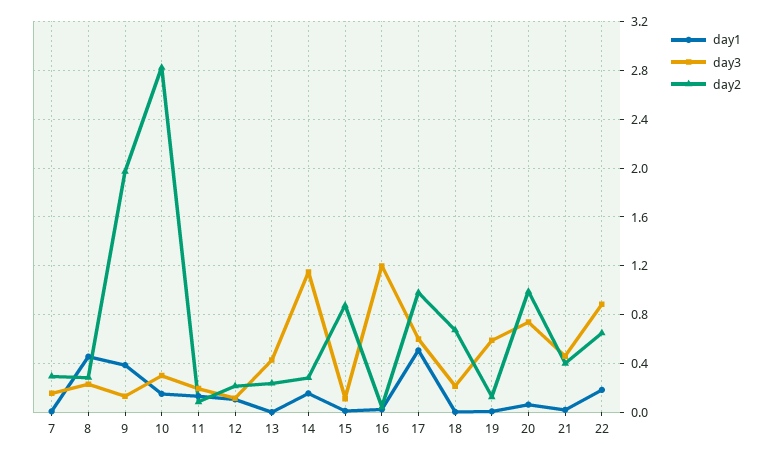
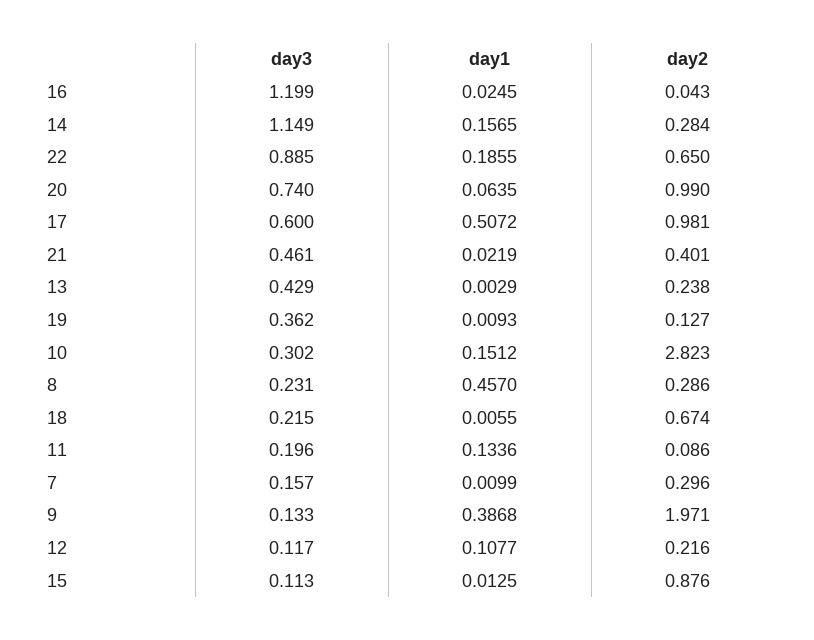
day3, 19: 0.6 -> 0.362

